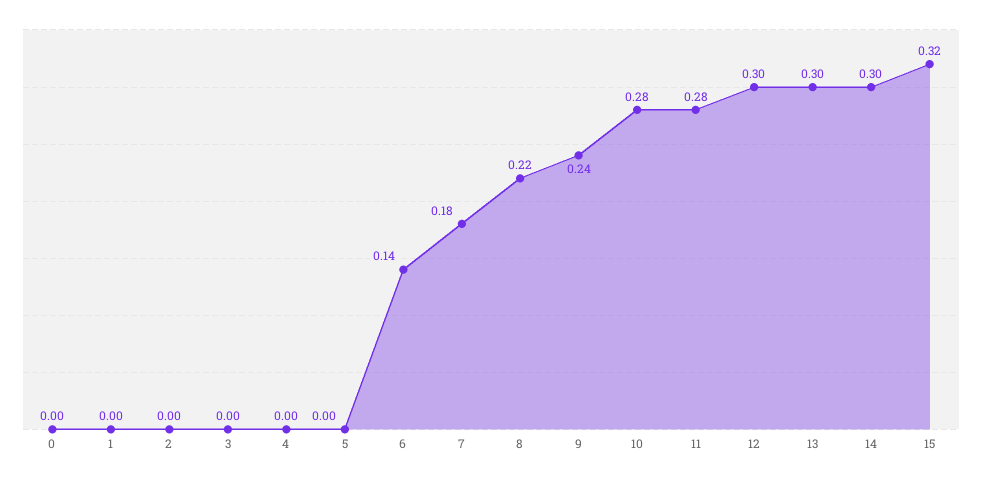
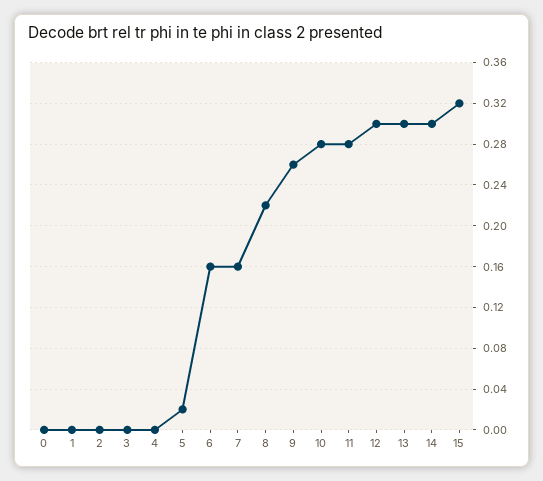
5: 0 -> 0.02
6: 0.14 -> 0.16
7: 0.18 -> 0.16
9: 0.24 -> 0.26

